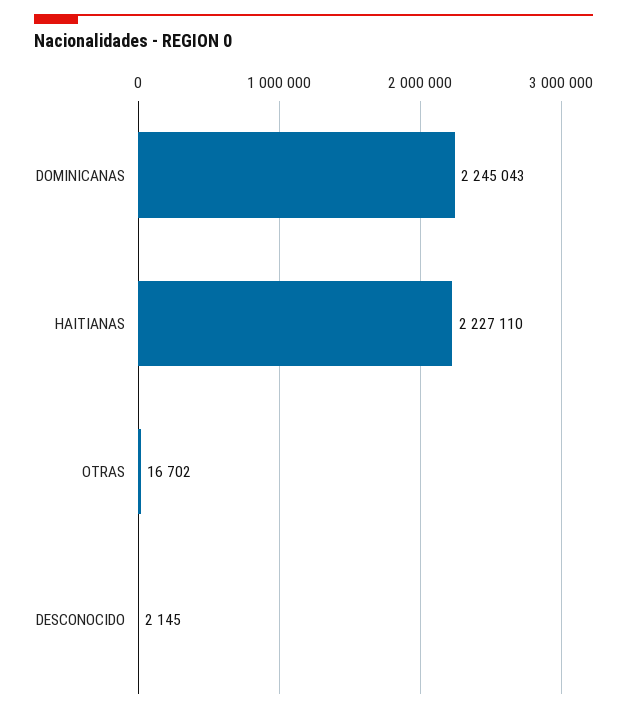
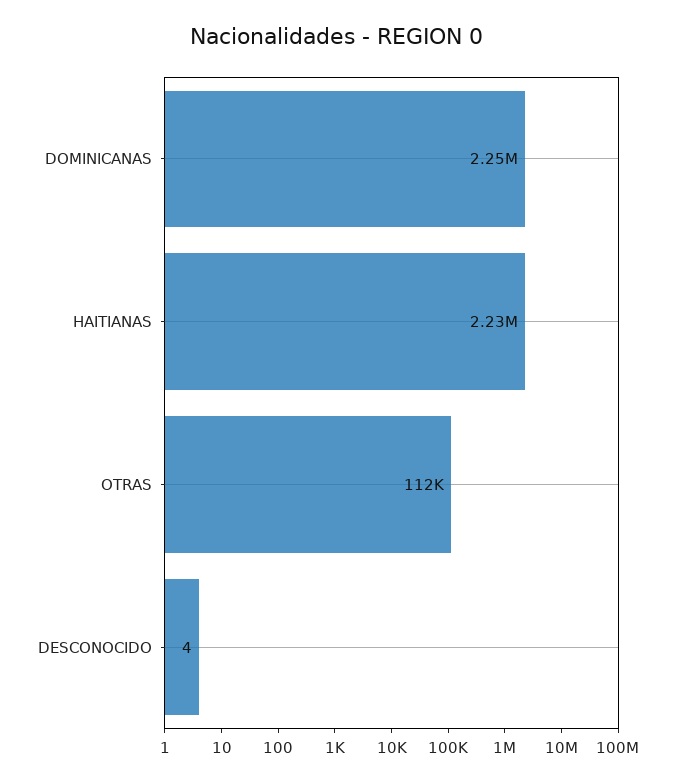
OTRAS: 16702 -> 112000
DESCONOCIDO: 2145 -> 4

